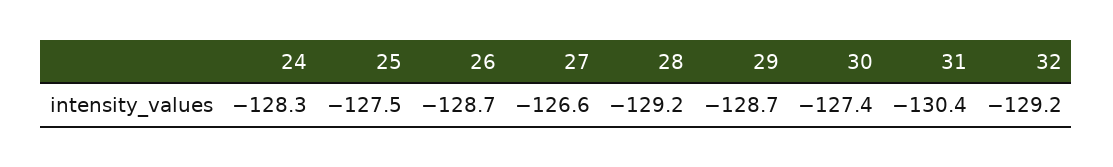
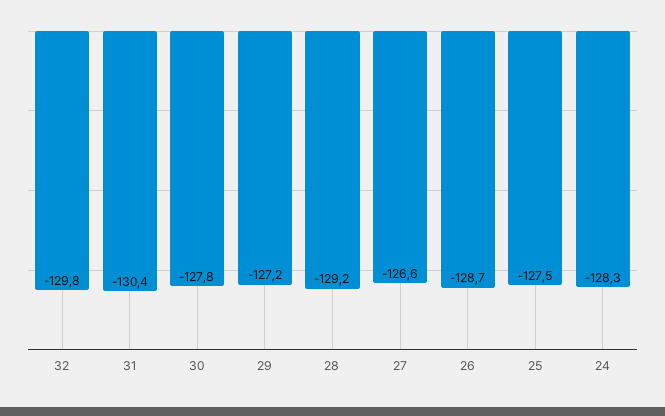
29: -128.7 -> -127.2
30: -127.4 -> -127.8
32: -129.2 -> -129.8

